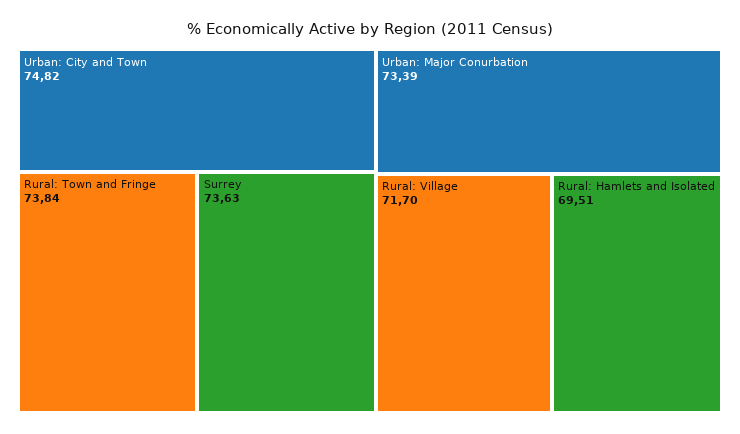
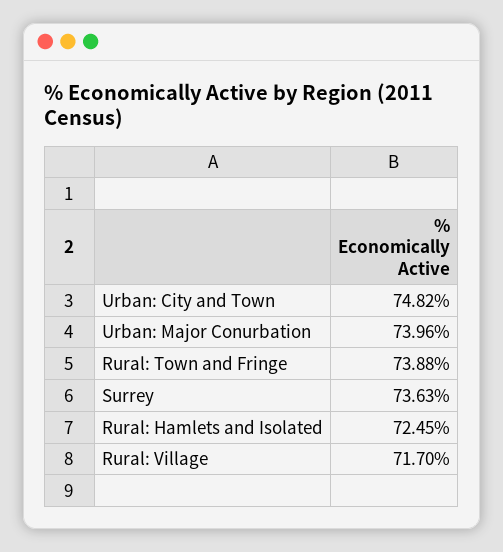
Rural: Town and Fringe: 73.84 -> 73.88
Urban: Major Conurbation: 73.39 -> 73.96
Rural: Hamlets and Isolated: 69.51 -> 72.45

